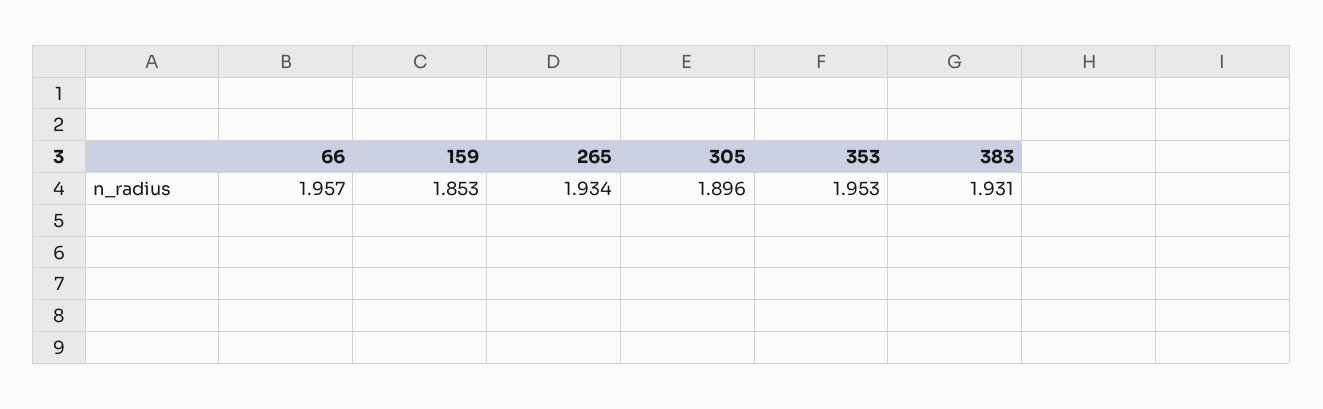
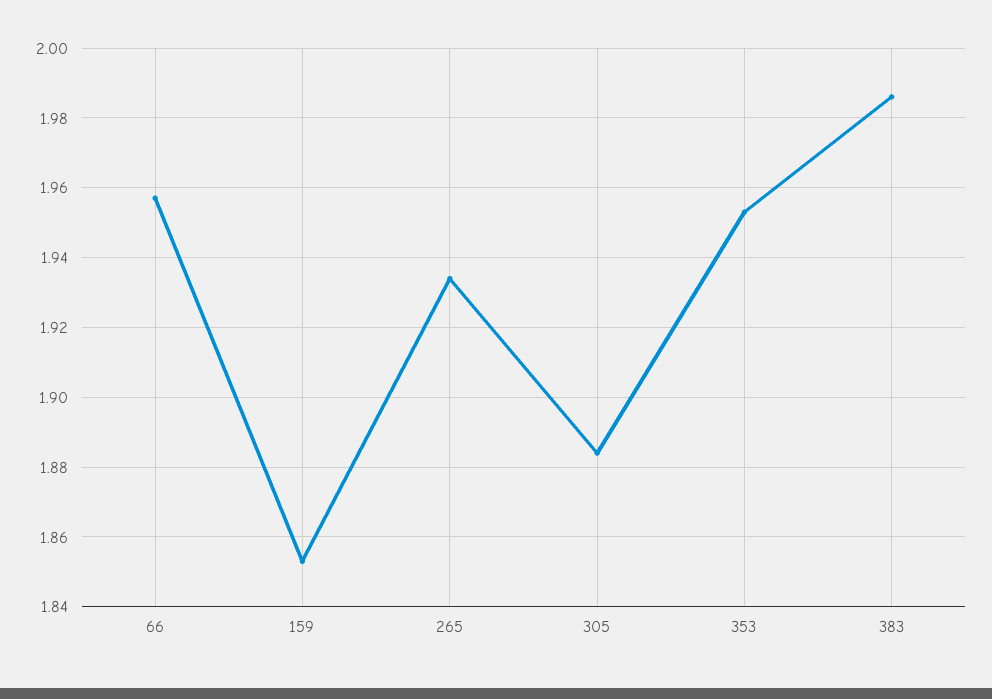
305: 1.896 -> 1.885
383: 1.931 -> 1.985

